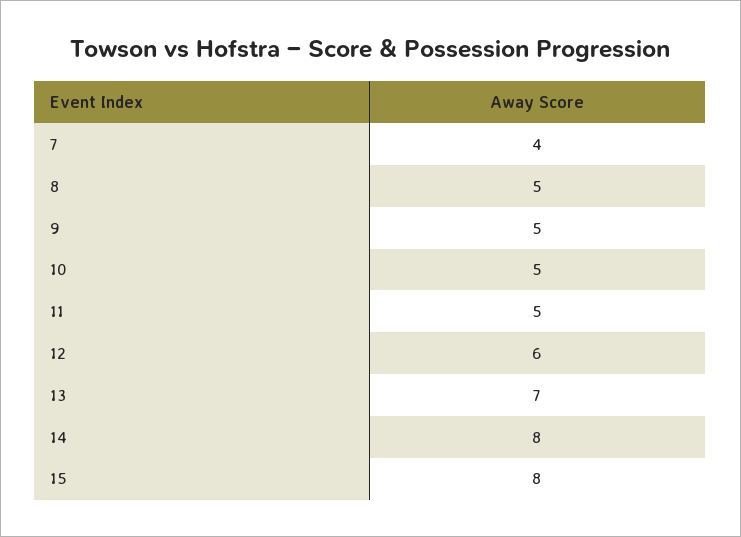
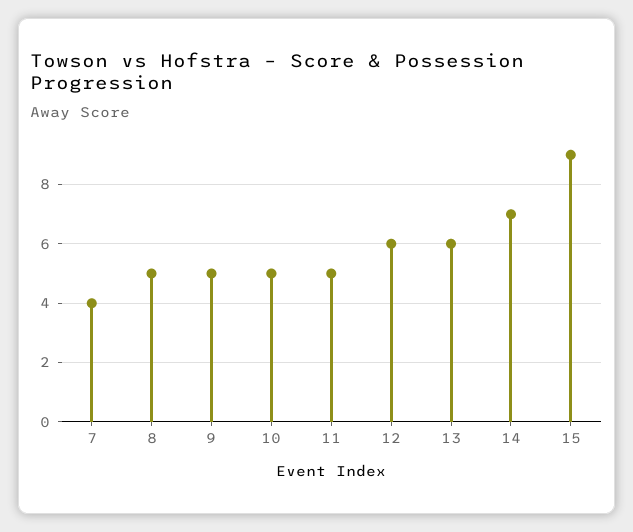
13: 7 -> 6
14: 8 -> 7
15: 8 -> 9

